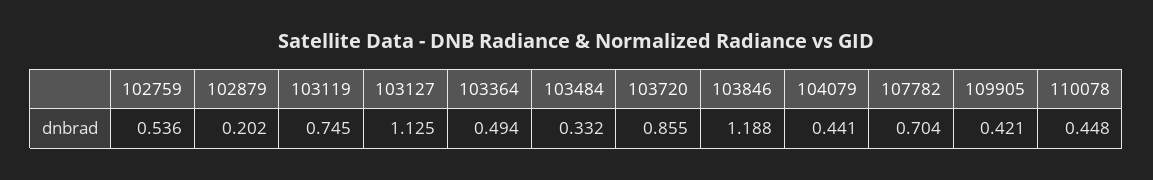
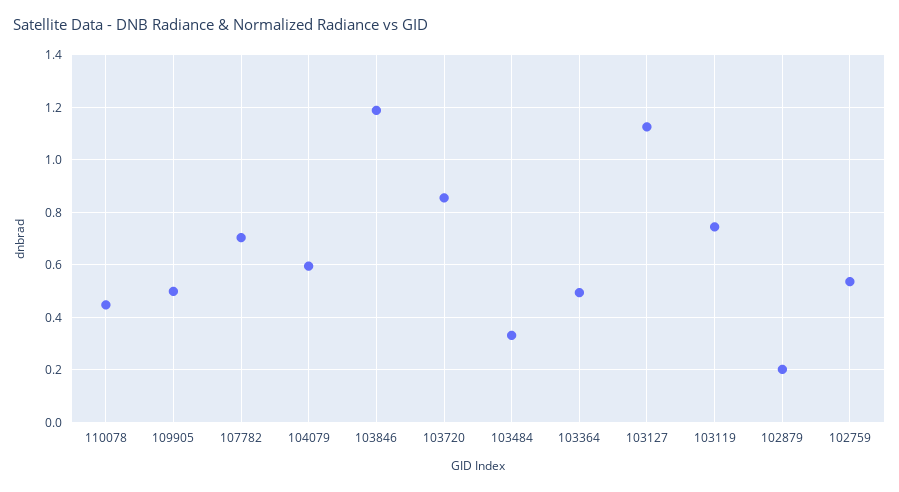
104079: 0.441 -> 0.6
109905: 0.421 -> 0.5

